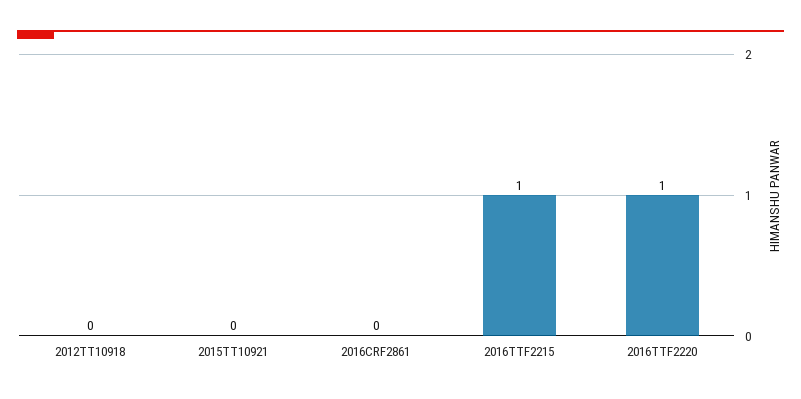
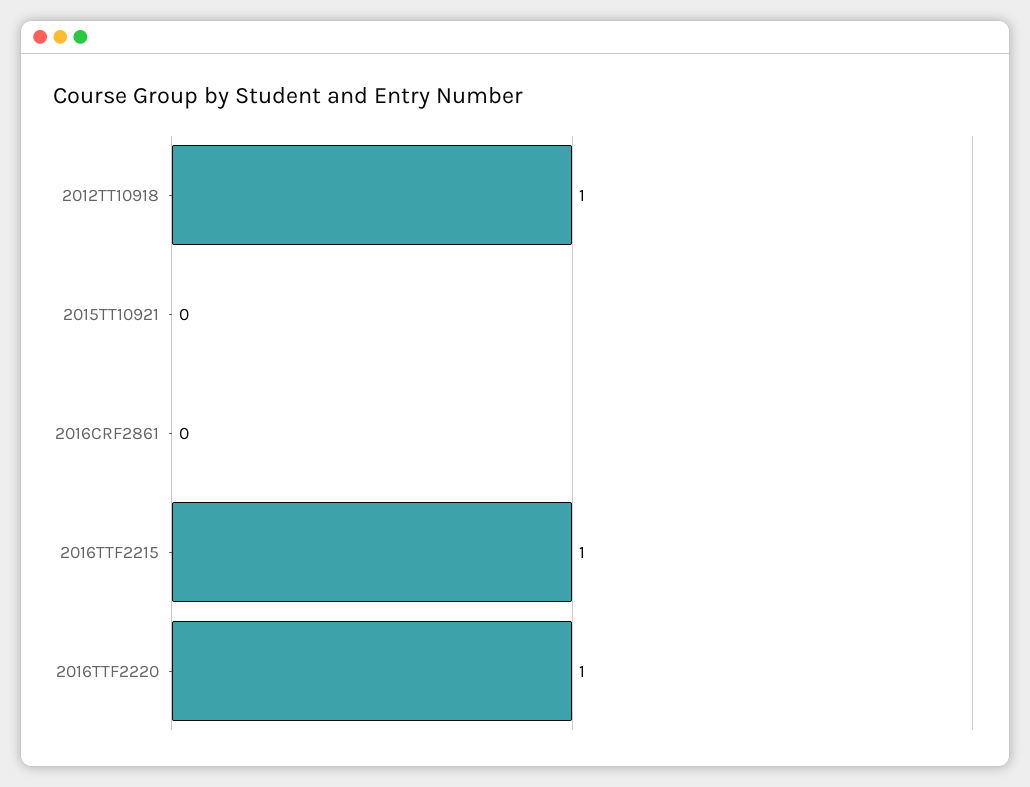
2012TT10918: 0 -> 1

